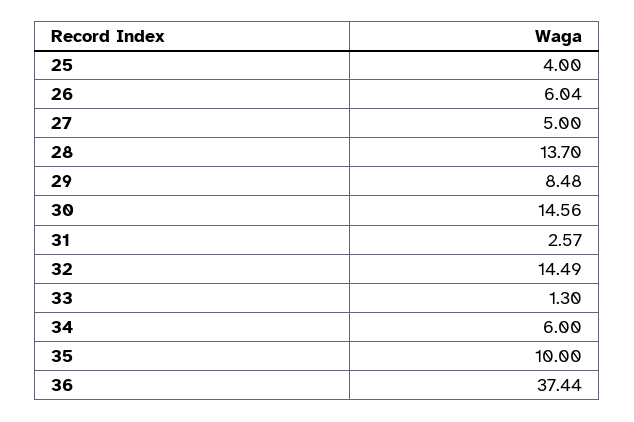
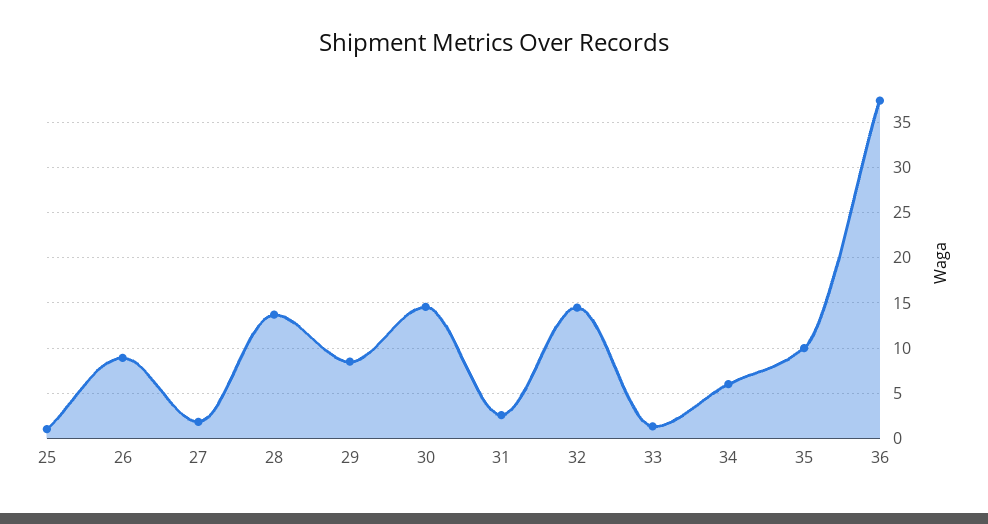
25: 4 -> 1
26: 6.04 -> 9
27: 5 -> 2

